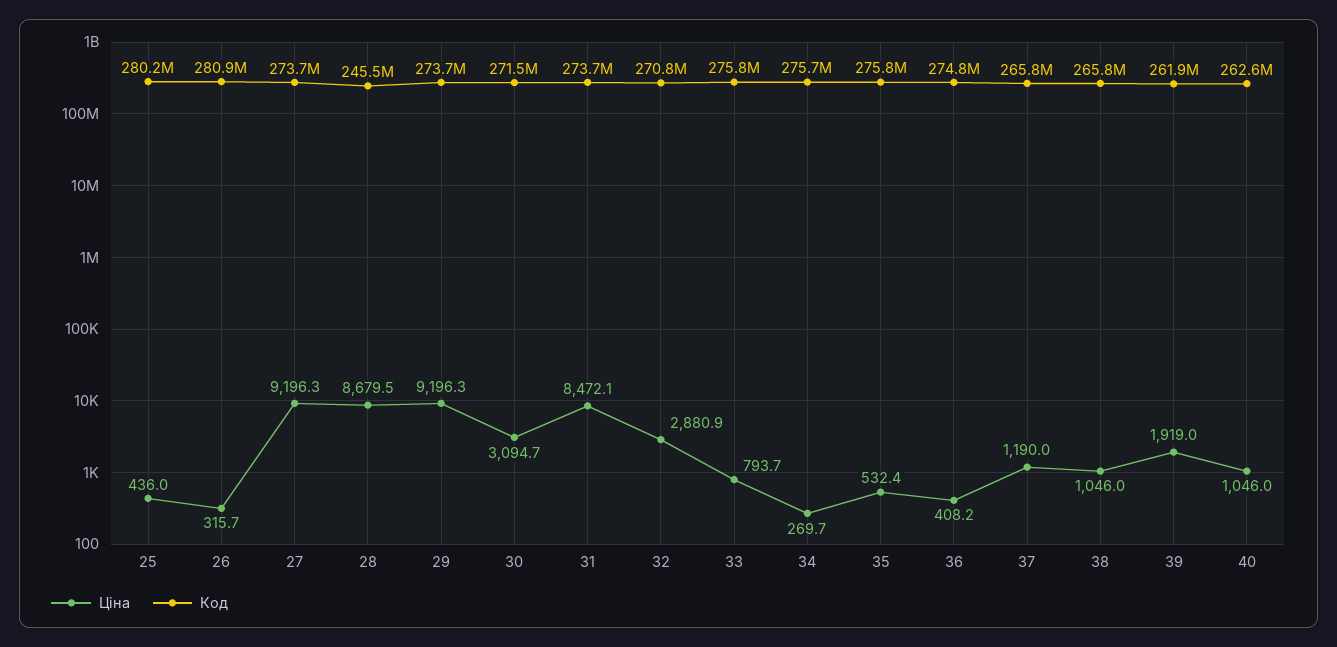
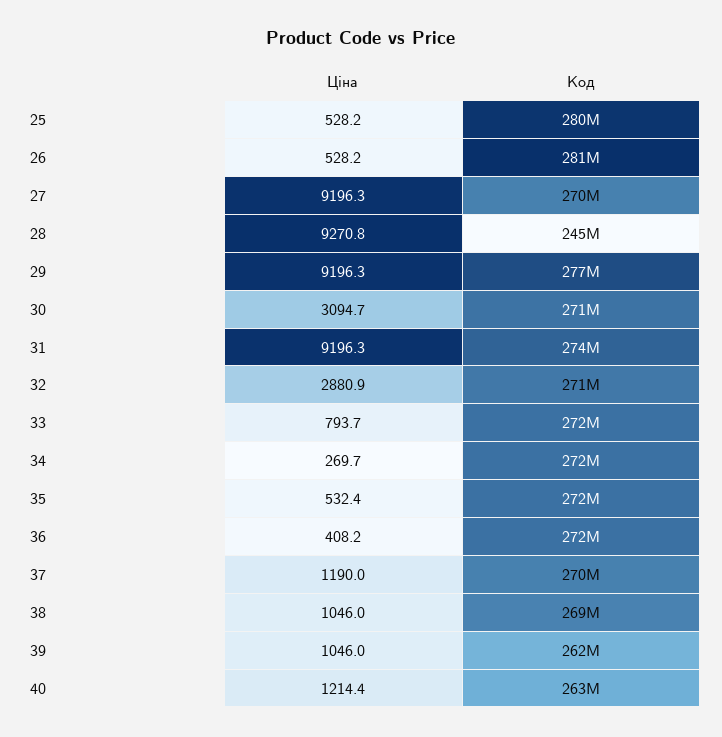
Ціна, 25: 436 -> 528.2
Ціна, 26: 315.7 -> 528.2
Код, 27: 273700000 -> 270000000
Ціна, 28: 8679.5 -> 9270.8
Код, 29: 273700000 -> 277000000
Ціна, 31: 8472.1 -> 9196.3
Код, 33: 275800000 -> 272000000
Код, 34: 275700000 -> 272000000
Код, 35: 275800000 -> 272000000
Код, 36: 274800000 -> 272000000
Код, 37: 265800000 -> 270000000
Код, 38: 265800000 -> 269000000
Ціна, 39: 1919 -> 1046
Ціна, 40: 1046 -> 1214.4

